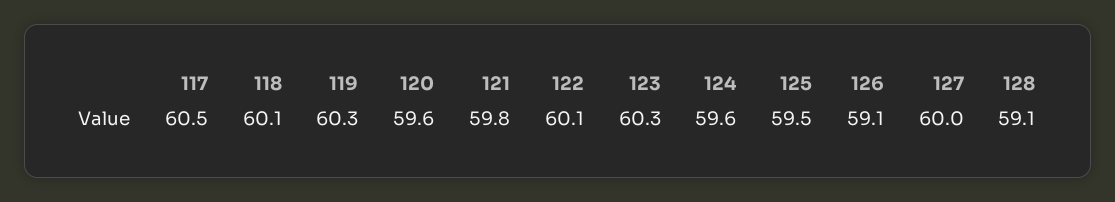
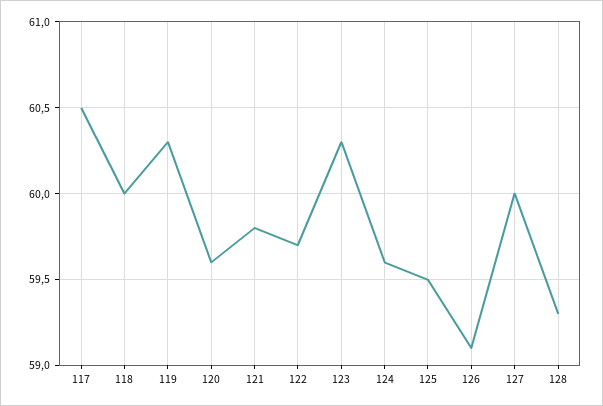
118: 60.1 -> 60
122: 60.1 -> 59.7
128: 59.1 -> 59.3

